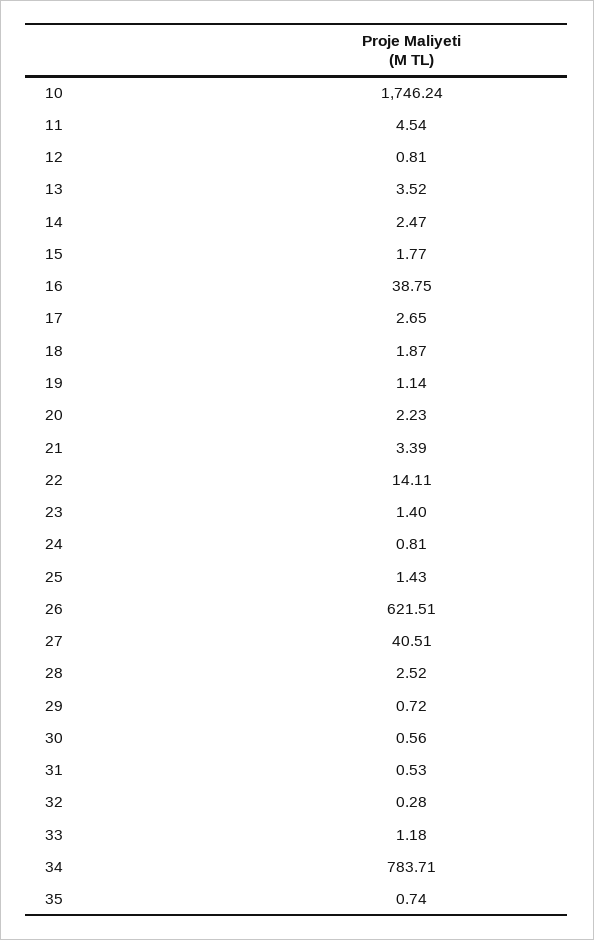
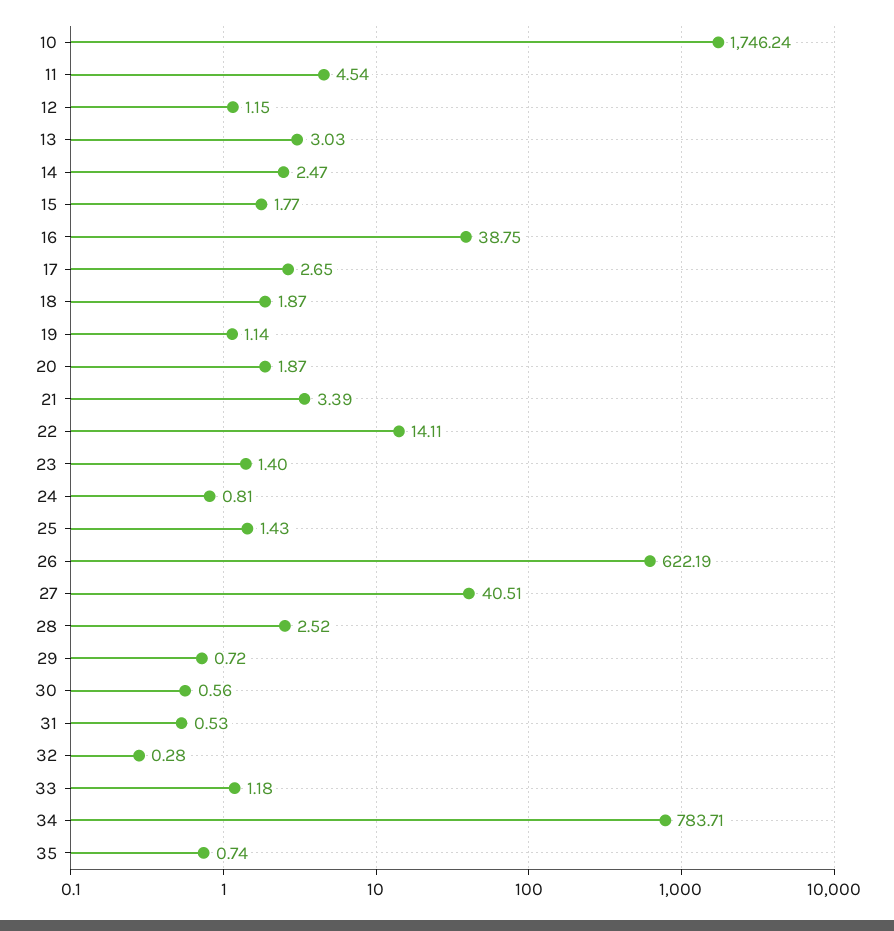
12: 0.81 -> 1.15
13: 3.52 -> 3.03
20: 2.23 -> 1.87
26: 621.51 -> 622.19

